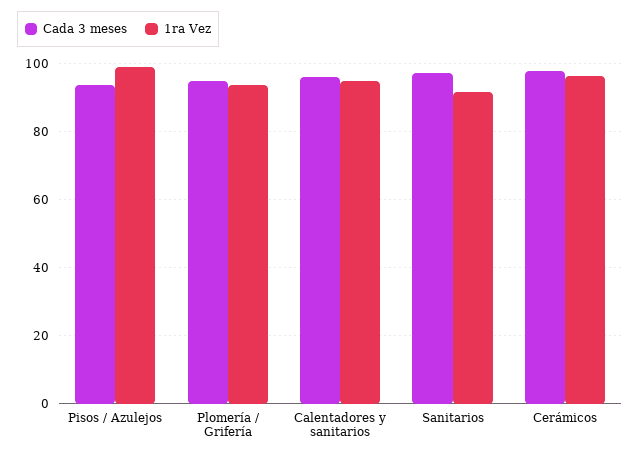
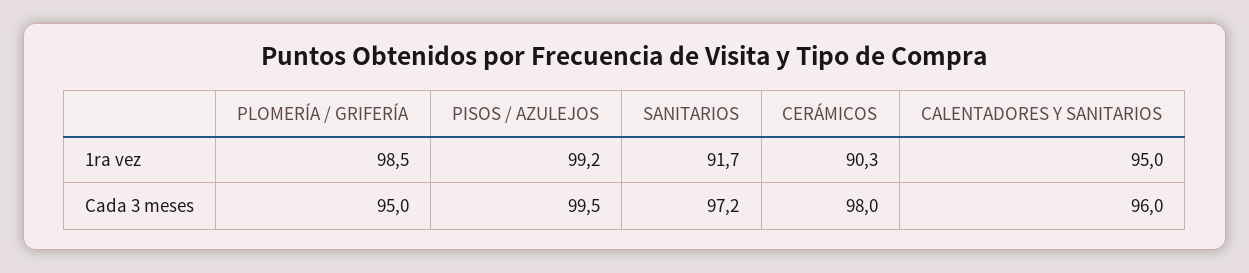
Cada 3 meses, Pisos / Azulejos: 94 -> 99.5
1ra Vez, Plomería / Grifería: 94 -> 98.5
1ra Vez, Cerámicos: 96 -> 90.3

